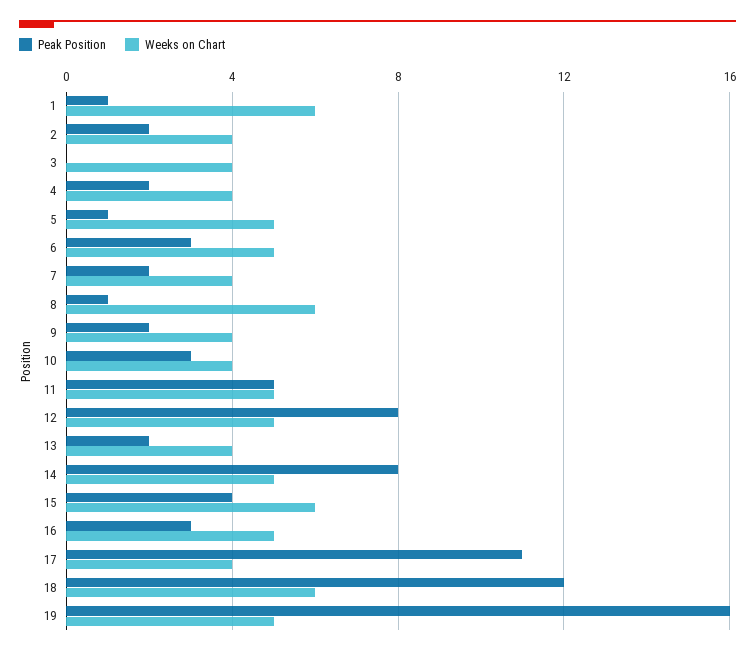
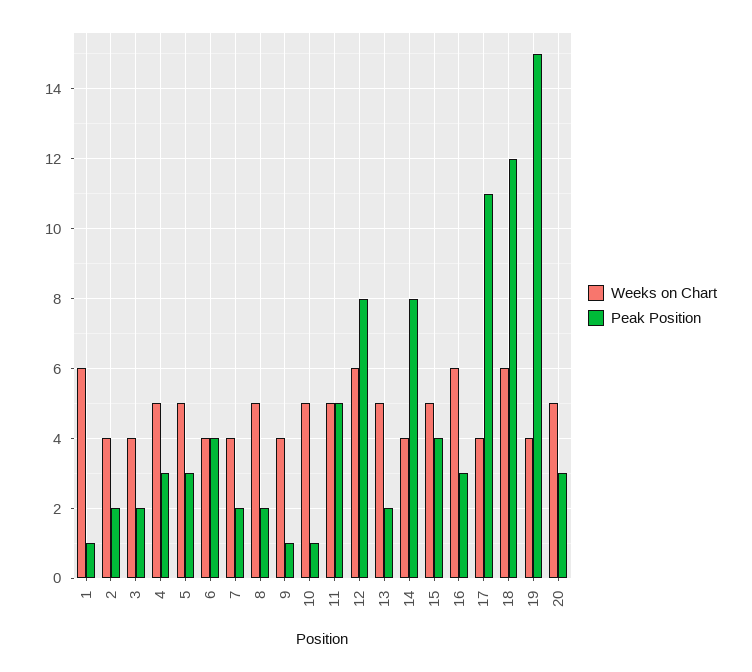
Peak Position, 3: 0 -> 2
Peak Position, 4: 2 -> 3
Weeks on Chart, 4: 4 -> 5
Peak Position, 5: 1 -> 3
Peak Position, 6: 3 -> 4
Weeks on Chart, 6: 5 -> 4
Peak Position, 8: 1 -> 2
Weeks on Chart, 8: 6 -> 5
Peak Position, 9: 2 -> 1
Peak Position, 10: 3 -> 1
Weeks on Chart, 10: 4 -> 5
Weeks on Chart, 12: 5 -> 6
Weeks on Chart, 13: 4 -> 5
Weeks on Chart, 14: 5 -> 4
Weeks on Chart, 15: 6 -> 5
Weeks on Chart, 16: 5 -> 6
Peak Position, 19: 16 -> 15
Weeks on Chart, 19: 5 -> 4
Weeks on Chart, 20: none -> 5
Peak Position, 20: none -> 3

